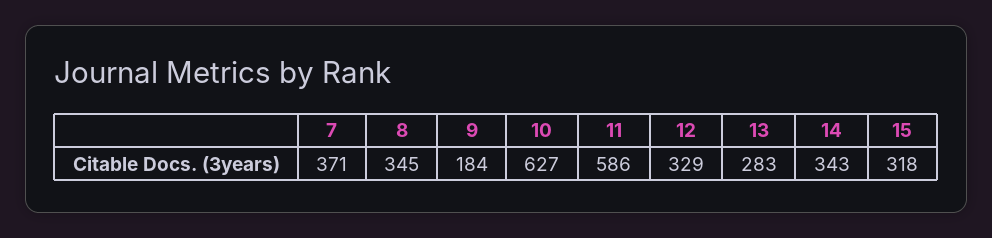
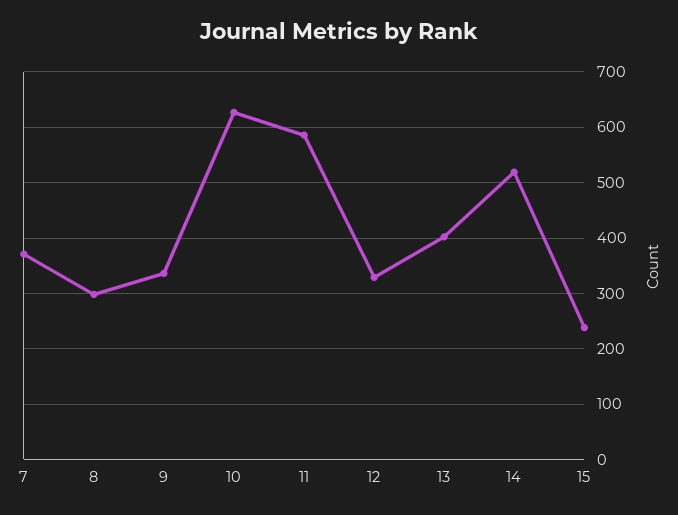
8: 345 -> 300
9: 184 -> 340
13: 283 -> 400
14: 343 -> 520
15: 318 -> 240

